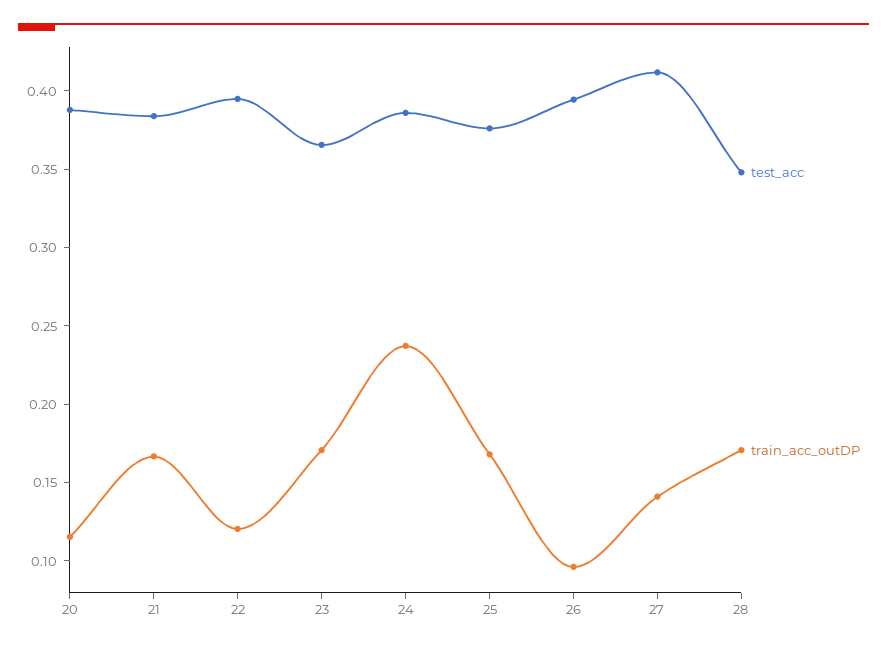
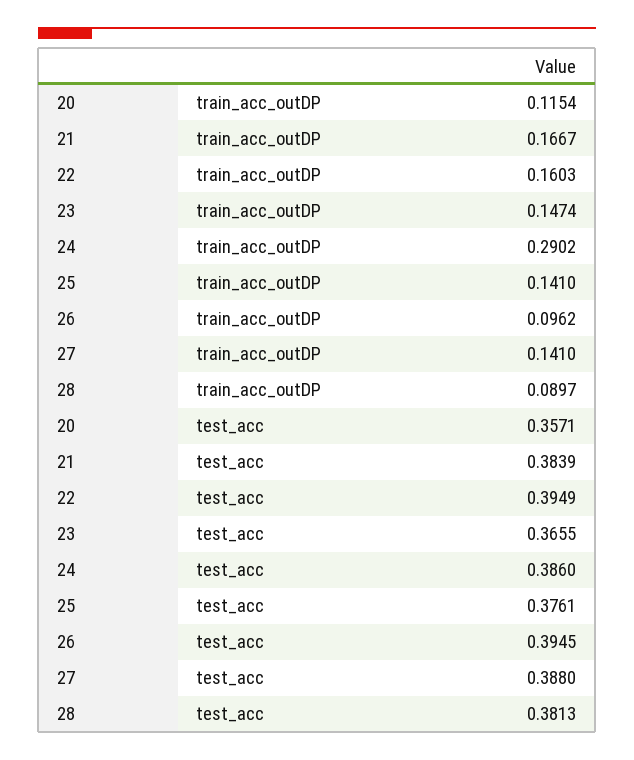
test_acc, 20: 0.39 -> 0.3571
train_acc_outDP, 22: 0.12 -> 0.1603
train_acc_outDP, 23: 0.17 -> 0.1474
train_acc_outDP, 24: 0.24 -> 0.2902
train_acc_outDP, 25: 0.17 -> 0.141
test_acc, 27: 0.41 -> 0.388
test_acc, 28: 0.35 -> 0.3813
train_acc_outDP, 28: 0.17 -> 0.0897

